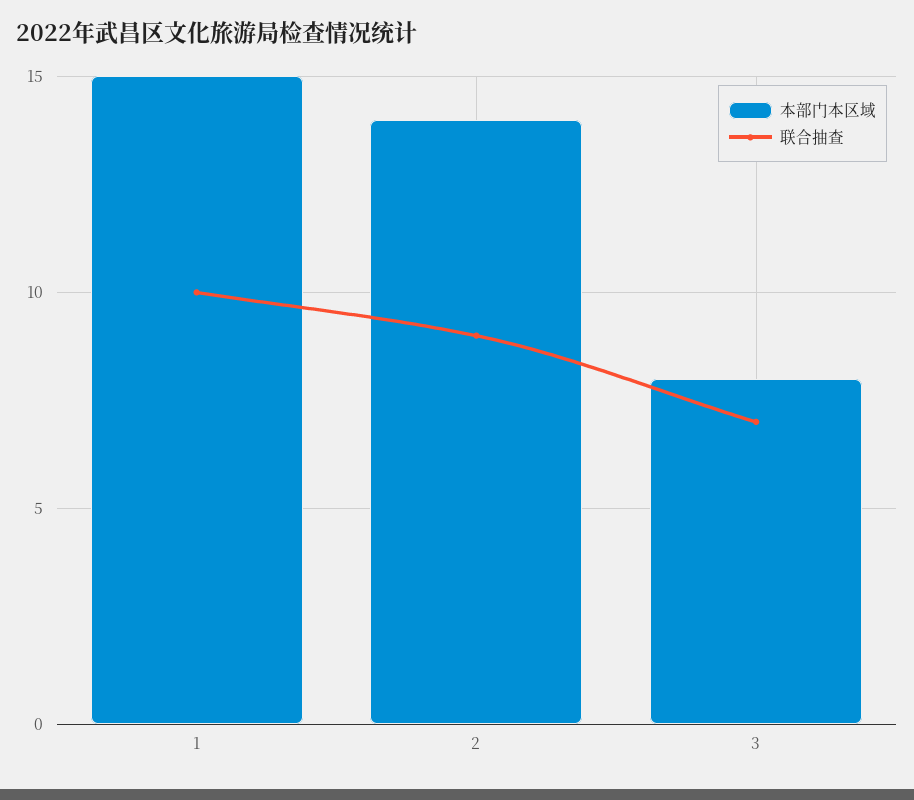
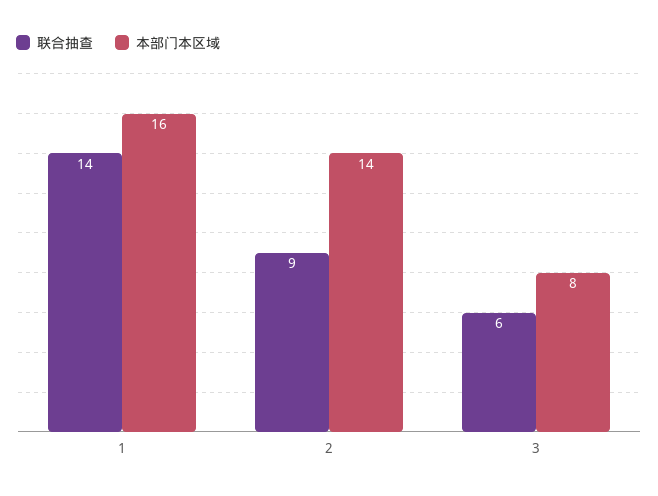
本部门本区域, 1: 15 -> 16
联合抽查, 1: 10 -> 14
联合抽查, 3: 7 -> 6

